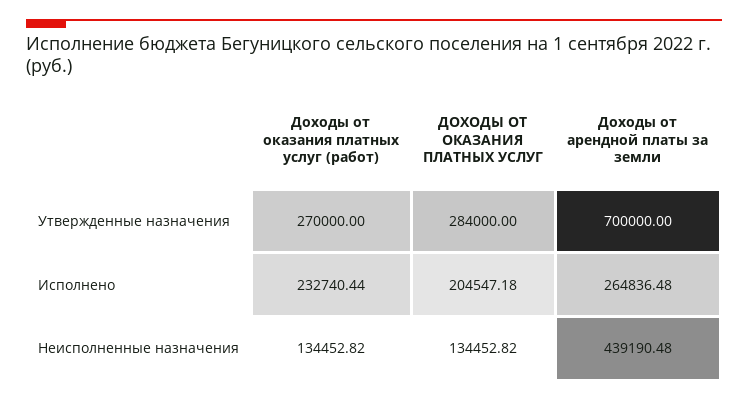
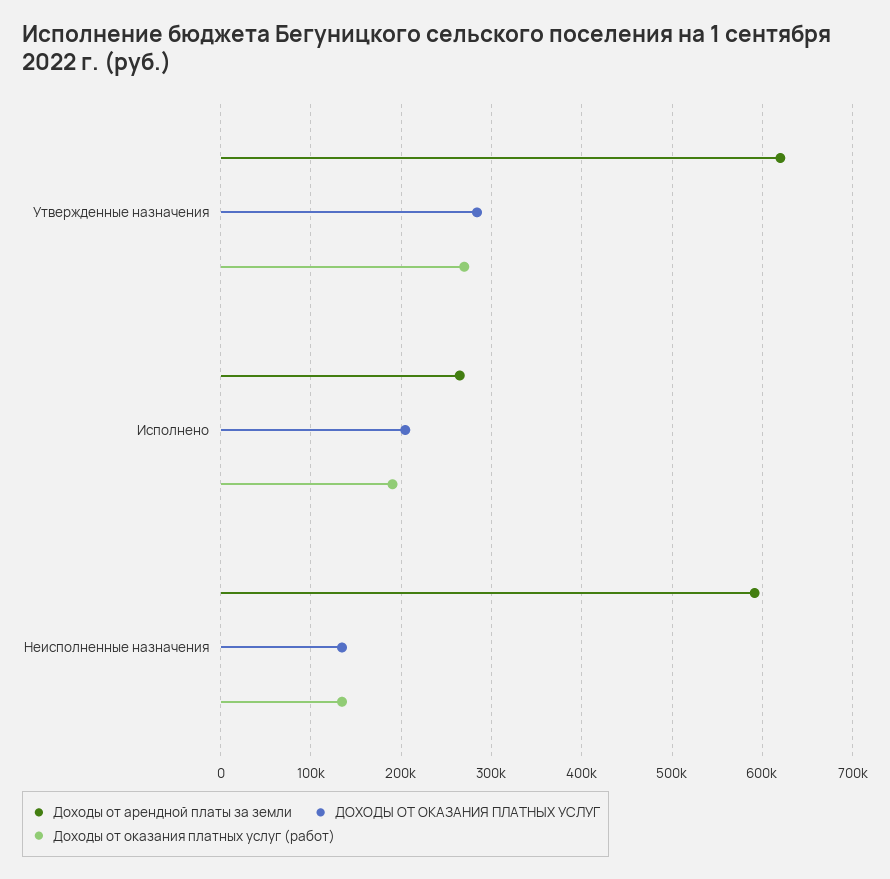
Доходы от арендной платы за земли, Утвержденные назначения: 700000 -> 620000
Доходы от оказания платных услуг (работ), Исполнено: 232740.44 -> 190000
Доходы от арендной платы за земли, Неисполненные назначения: 439190.48 -> 590000

